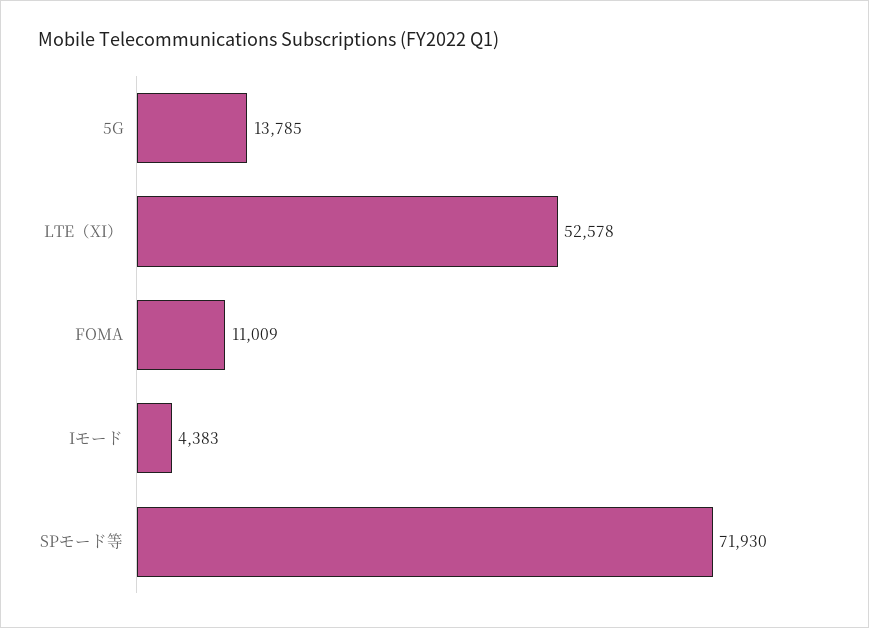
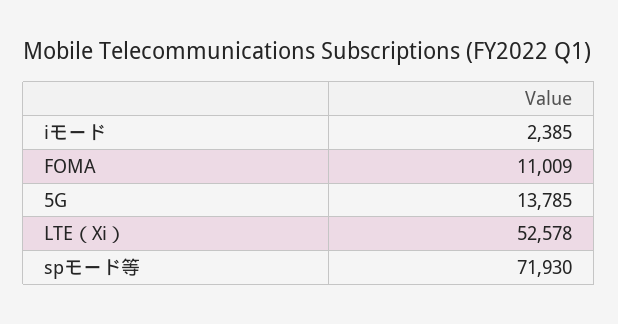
Iモード: 4383 -> 2385

